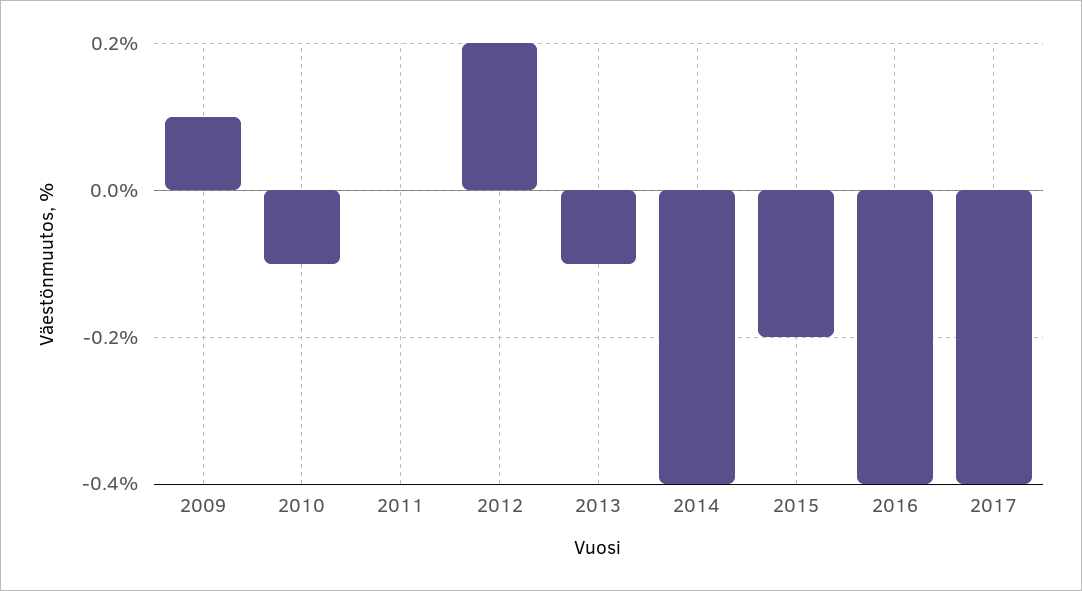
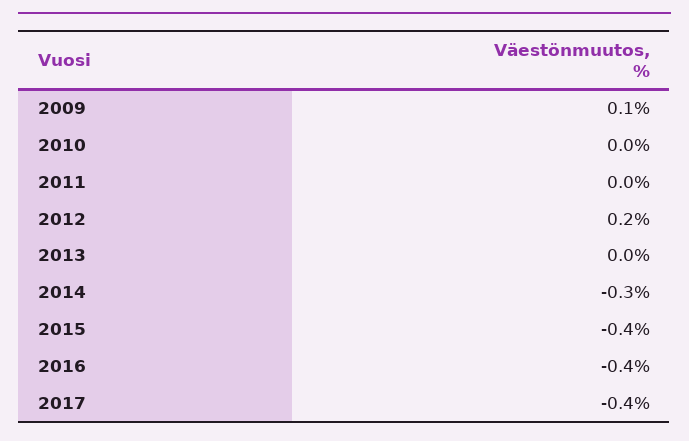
2010: -0.1 -> 0
2013: -0.1 -> 0
2014: -0.4 -> -0.3
2015: -0.2 -> -0.4

